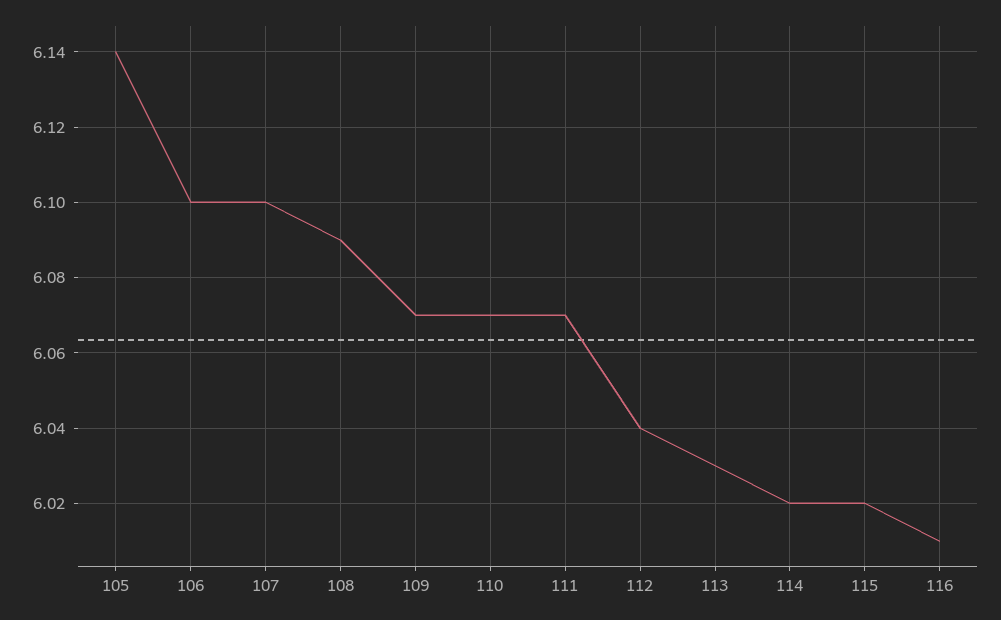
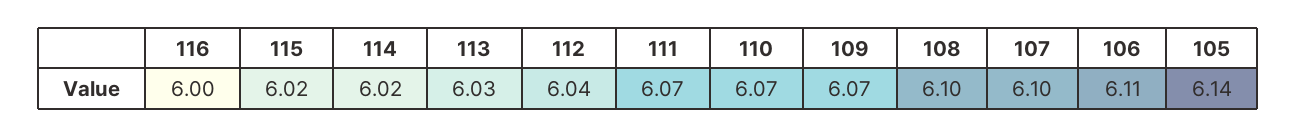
106: 6.1 -> 6.11
108: 6.09 -> 6.1
116: 6.01 -> 6

